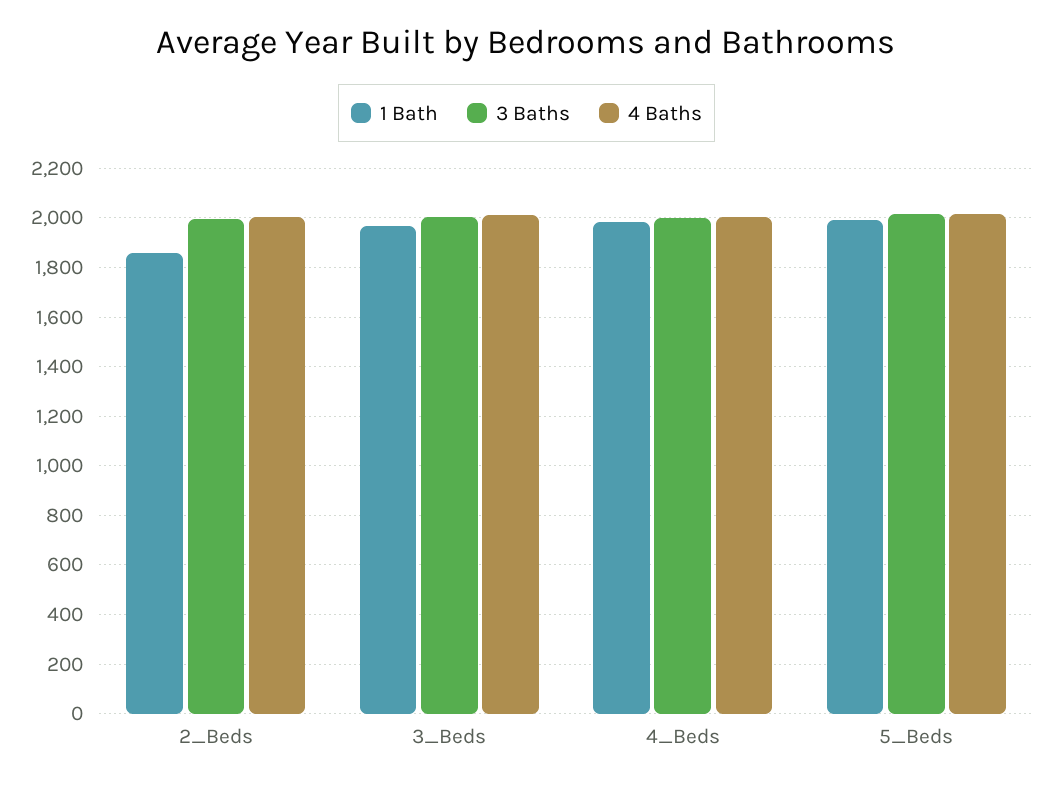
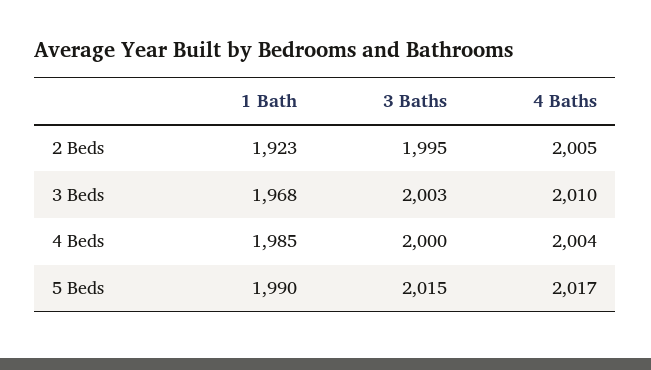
1 Bath, 2_Beds: 1850 -> 1923

